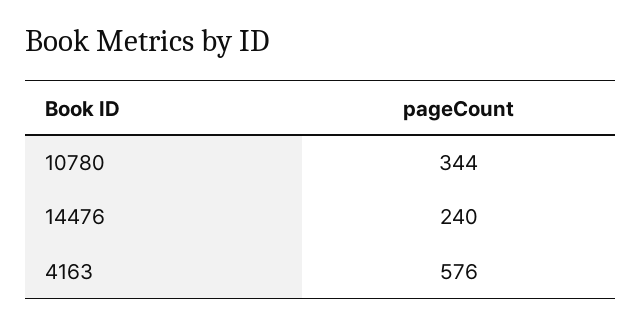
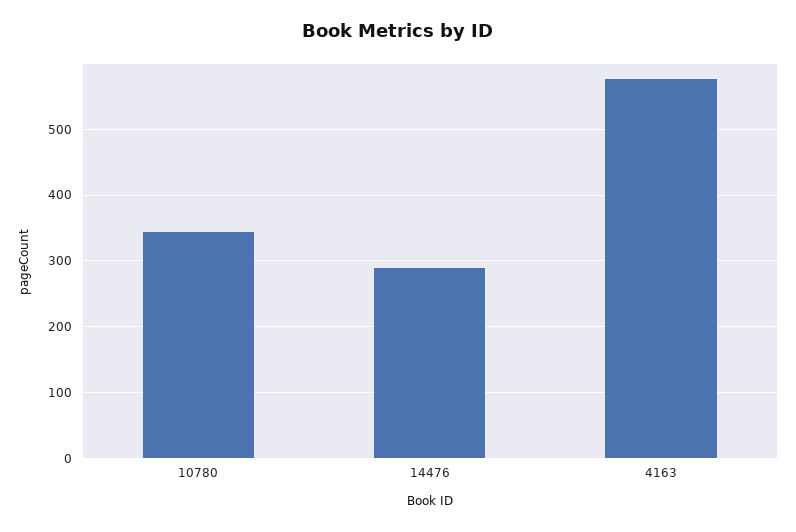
14476: 240 -> 290

